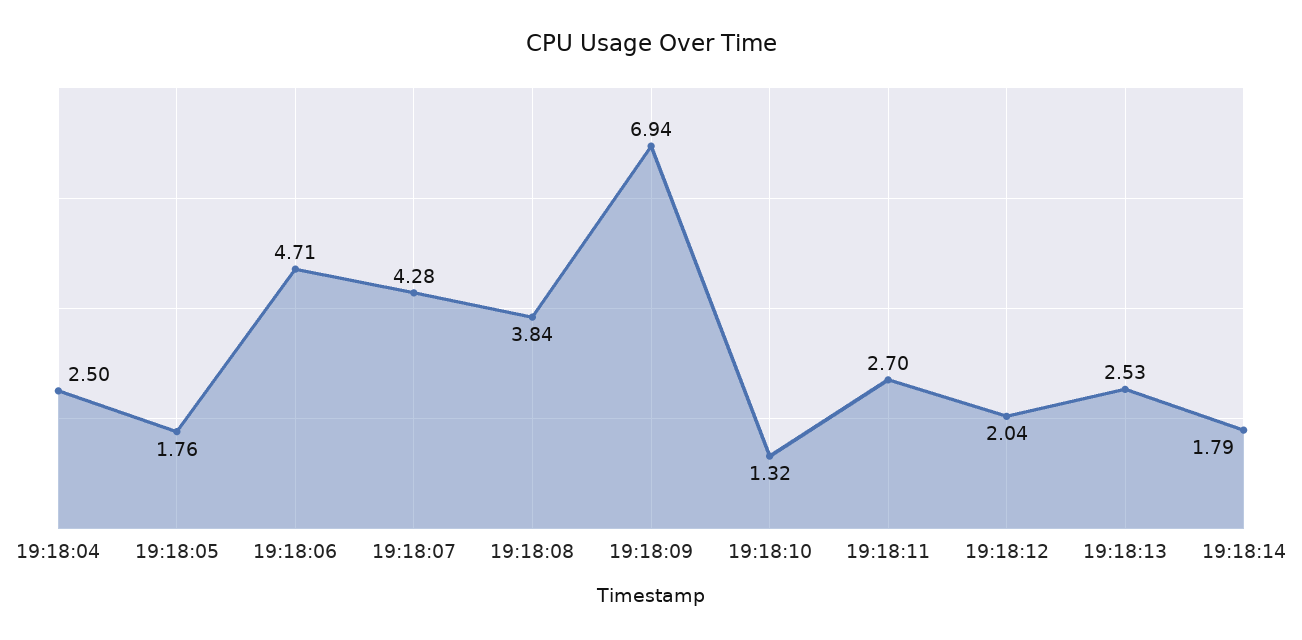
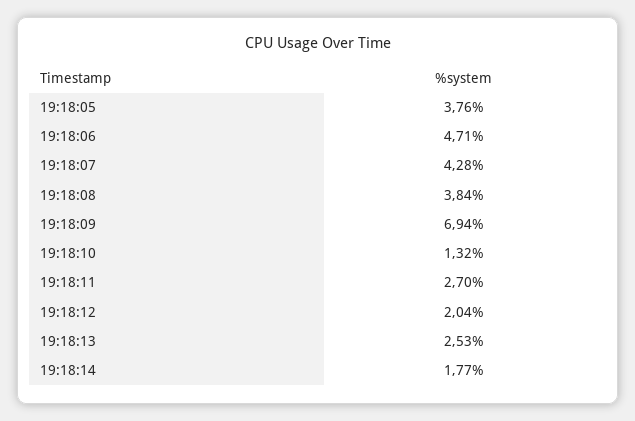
19:18:04: 2.5 -> none
19:18:05: 1.76 -> 3.76
19:18:14: 1.79 -> 1.77

